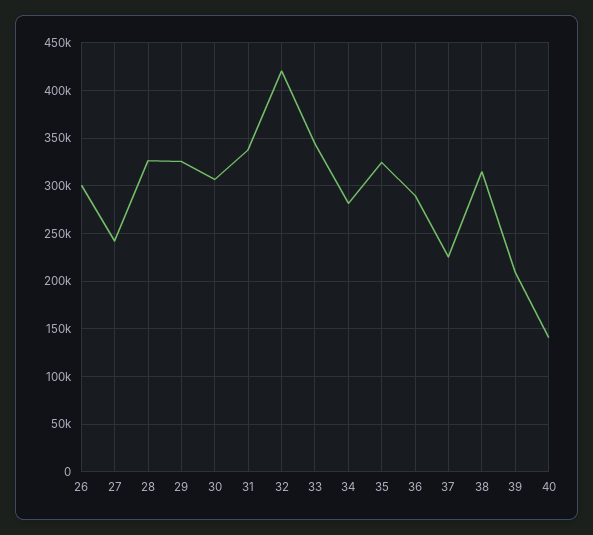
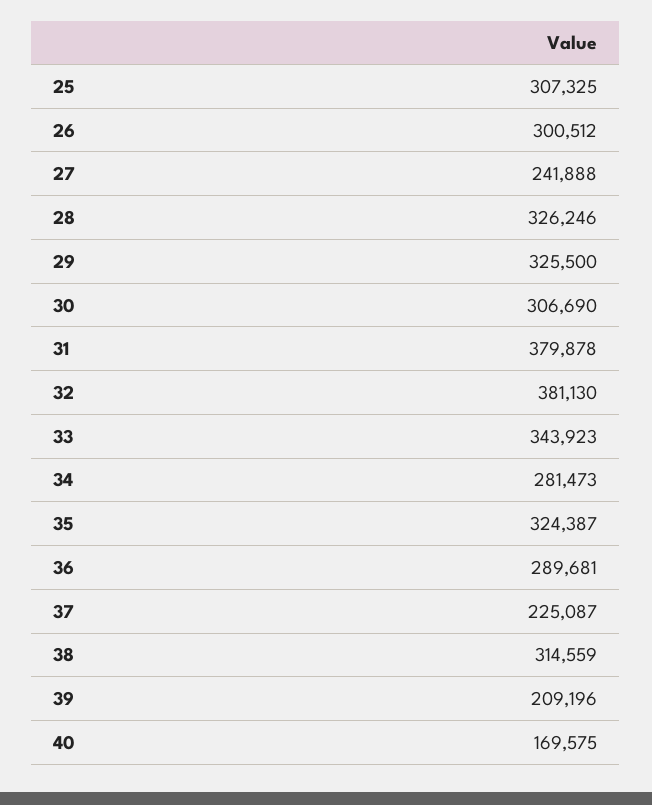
31: 340000 -> 379878
32: 420000 -> 381130
40: 140000 -> 169575
25: none -> 307325

